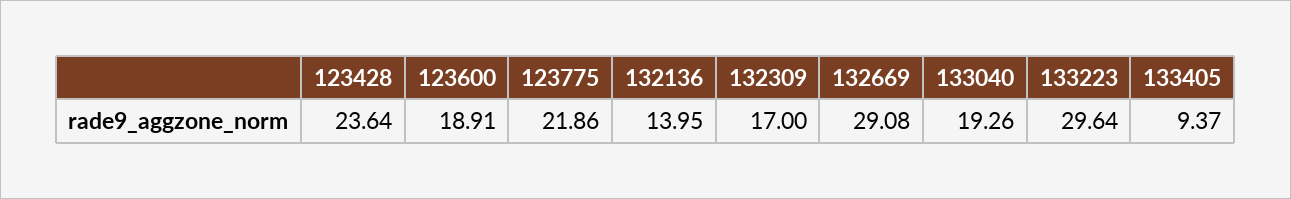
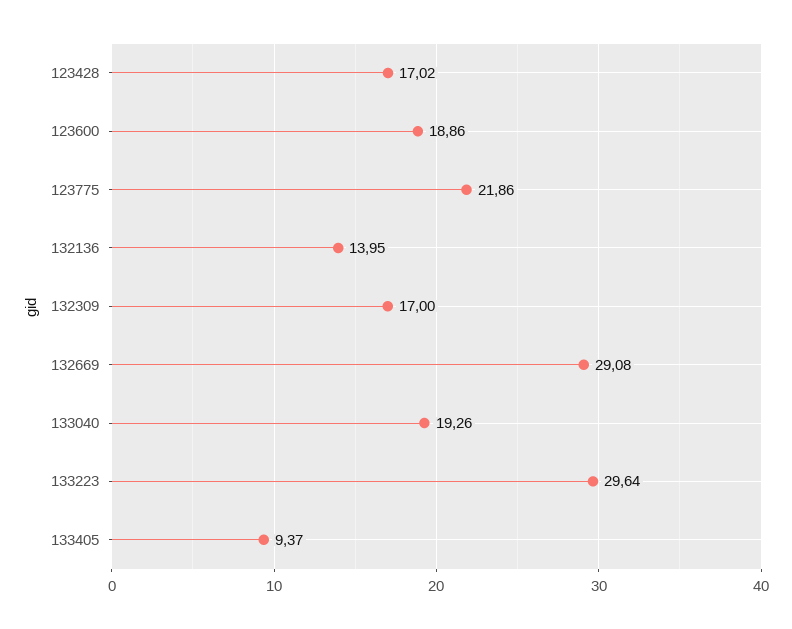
123428: 23.64 -> 17.02
123600: 18.91 -> 18.86

